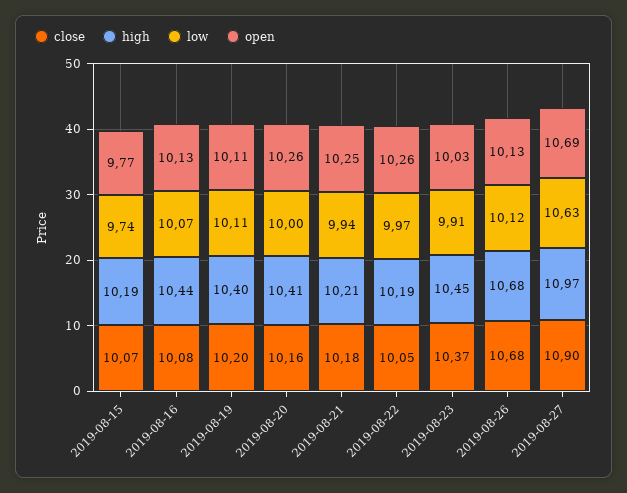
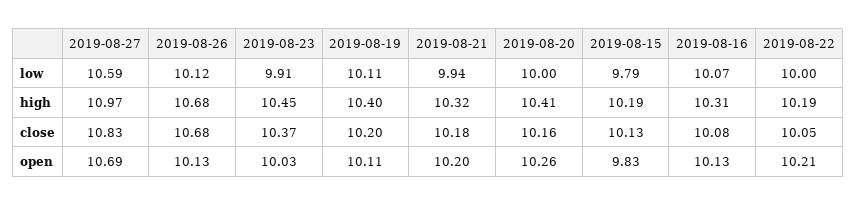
close, 2019-08-15: 10.07 -> 10.13
low, 2019-08-15: 9.74 -> 9.79
open, 2019-08-15: 9.77 -> 9.83
high, 2019-08-16: 10.44 -> 10.31
high, 2019-08-21: 10.21 -> 10.32
open, 2019-08-21: 10.25 -> 10.2
low, 2019-08-22: 9.97 -> 10
open, 2019-08-22: 10.26 -> 10.21
close, 2019-08-27: 10.9 -> 10.83
low, 2019-08-27: 10.63 -> 10.59

